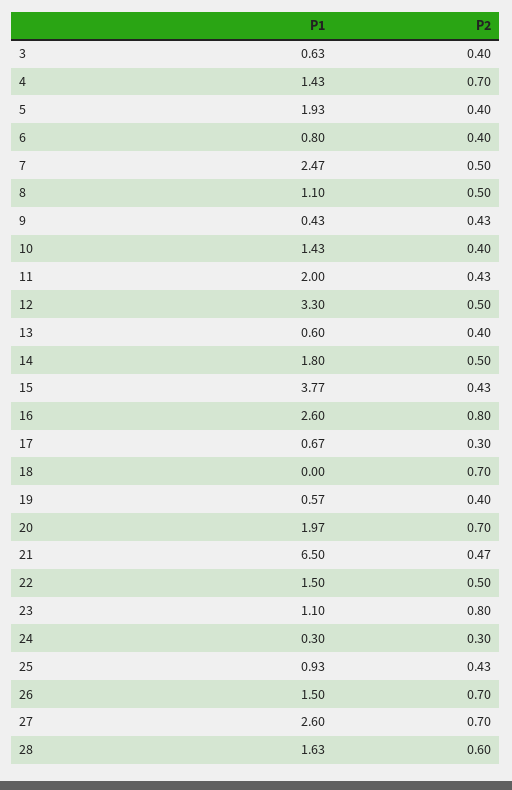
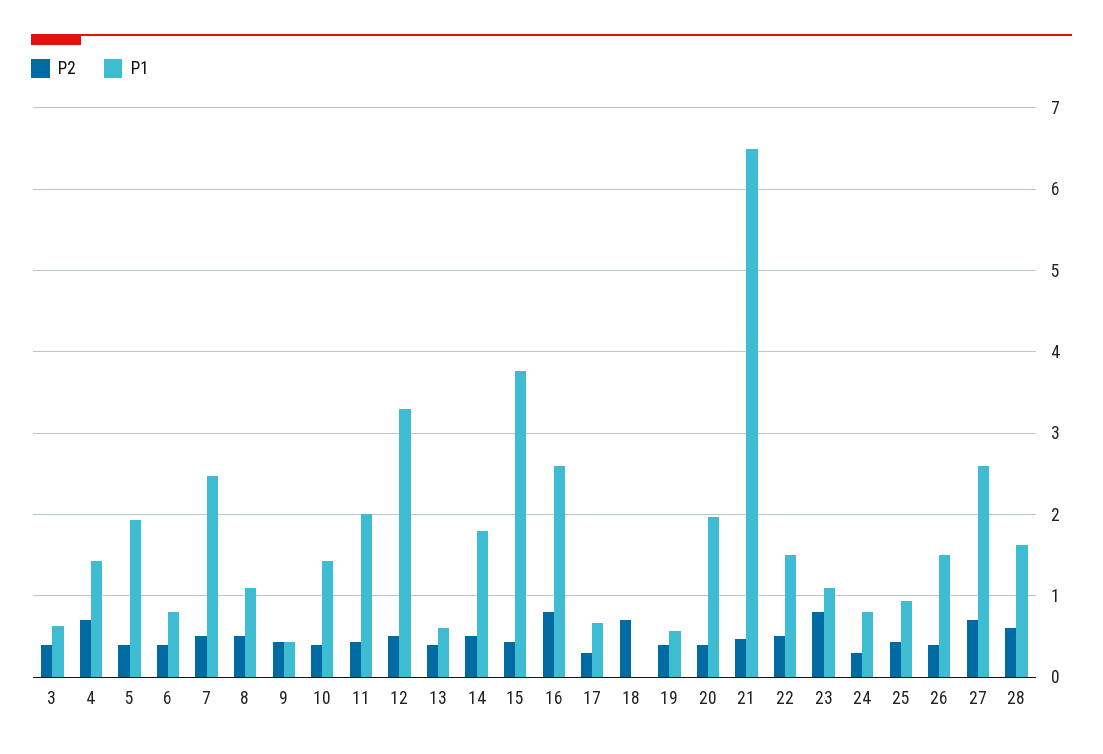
P2, 20: 0.7 -> 0.4
P1, 24: 0.3 -> 0.8
P2, 26: 0.7 -> 0.4

